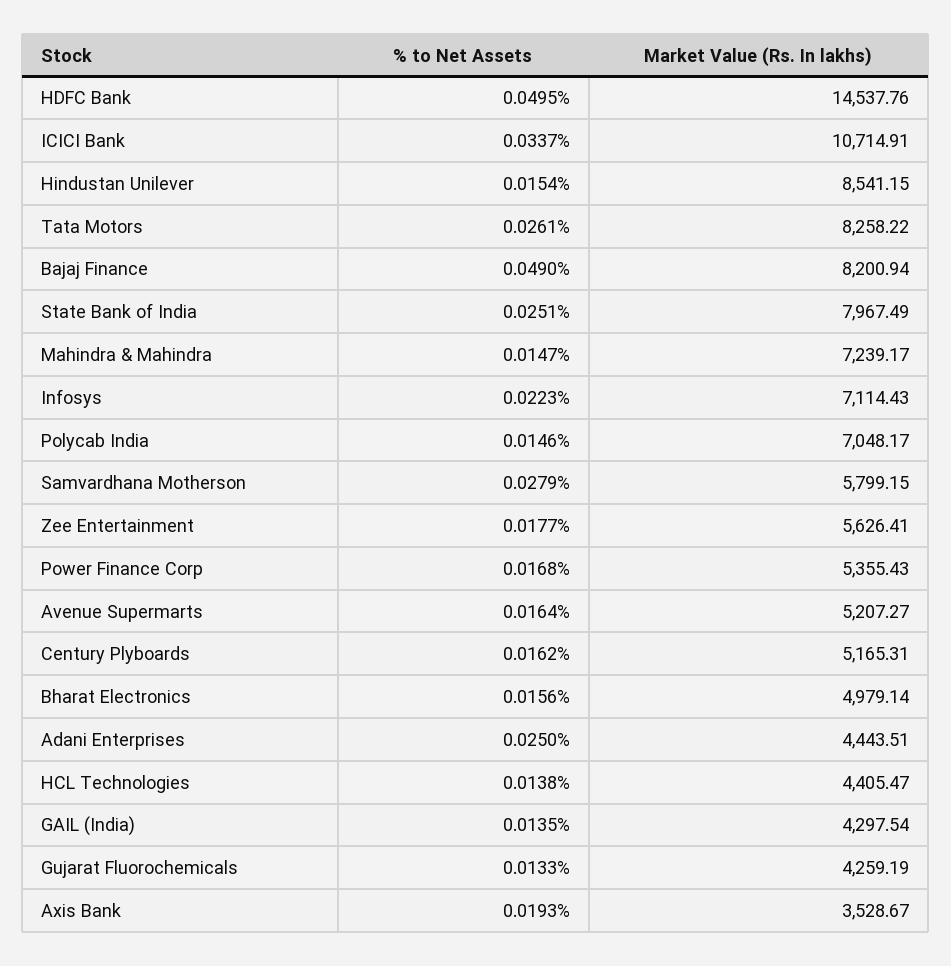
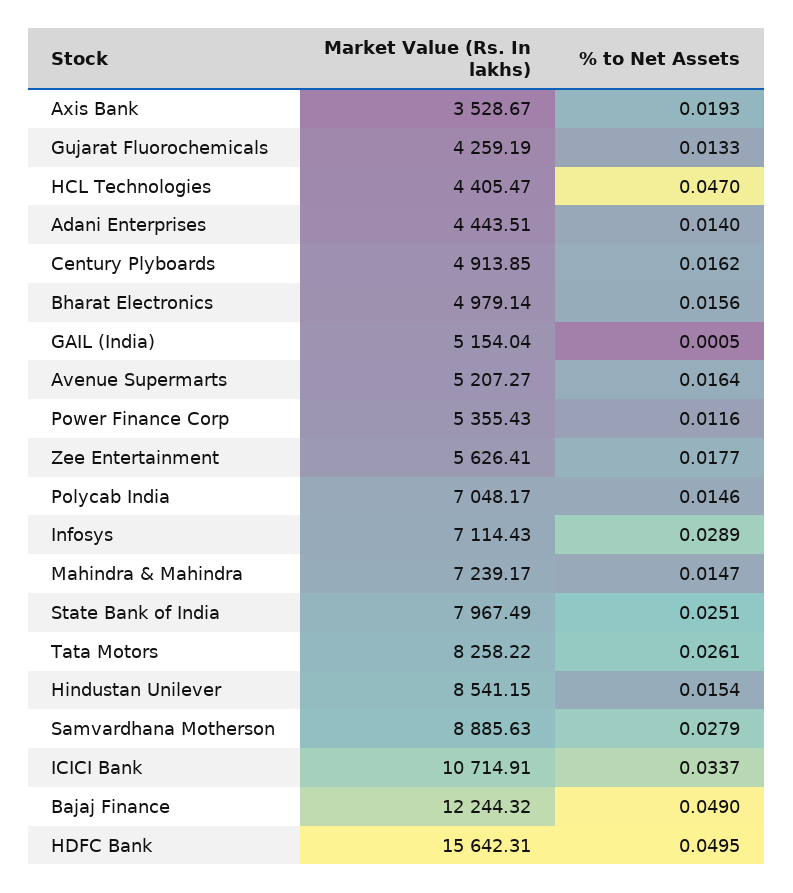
Market Value (Rs. In lakhs), HDFC Bank: 14537.76 -> 15642.31
Market Value (Rs. In lakhs), Bajaj Finance: 8200.94 -> 12244.32
% to Net Assets, Infosys: 0.0223 -> 0.0289
Market Value (Rs. In lakhs), Samvardhana Motherson: 5799.15 -> 8885.63
% to Net Assets, Power Finance Corp: 0.0168 -> 0.0116
Market Value (Rs. In lakhs), Century Plyboards: 5165.31 -> 4913.85
% to Net Assets, Adani Enterprises: 0.025 -> 0.014
% to Net Assets, HCL Technologies: 0.0138 -> 0.047
% to Net Assets, GAIL (India): 0.0135 -> 0.0005
Market Value (Rs. In lakhs), GAIL (India): 4297.54 -> 5154.04

